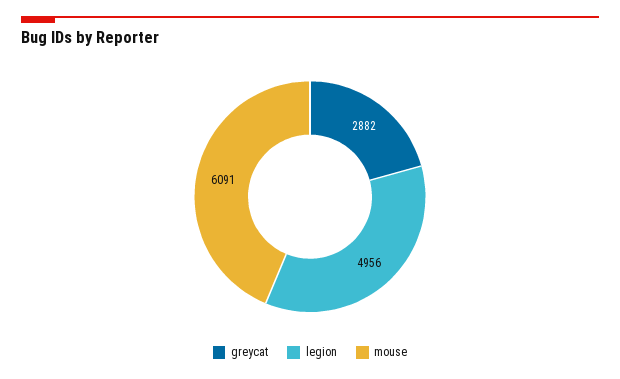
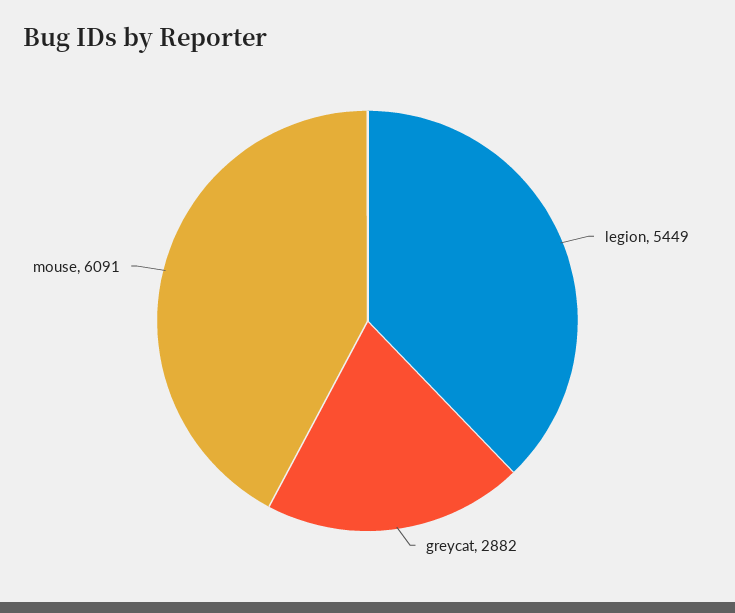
legion: 4956 -> 5449

